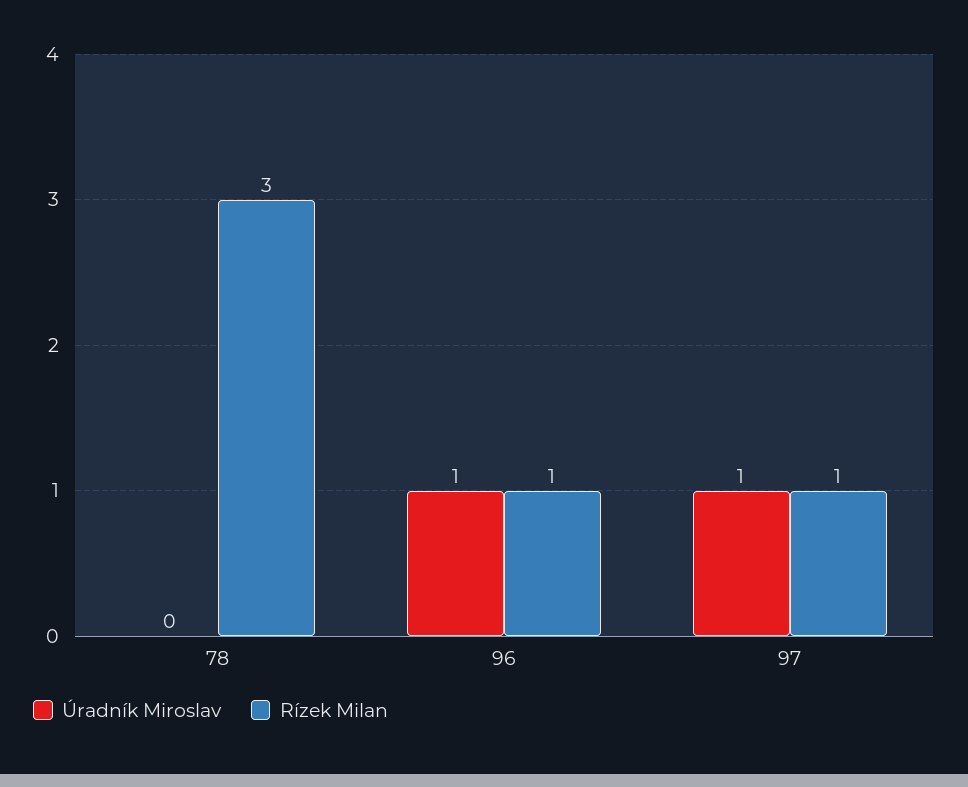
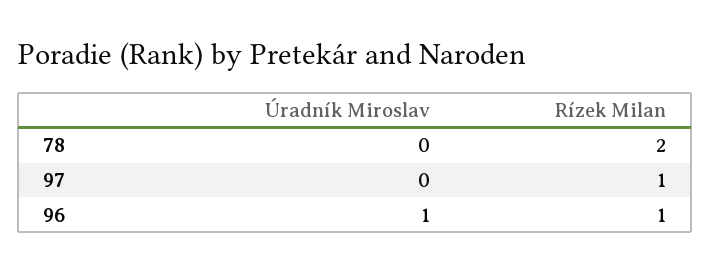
Rízek Milan, 78: 3 -> 2
Úradník Miroslav, 97: 1 -> 0

